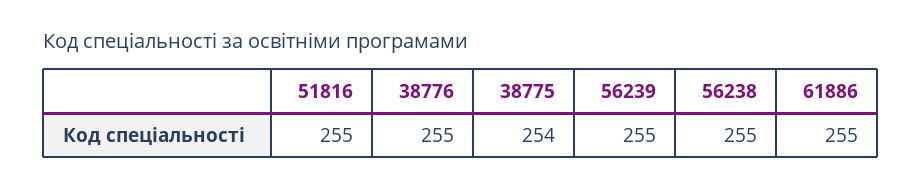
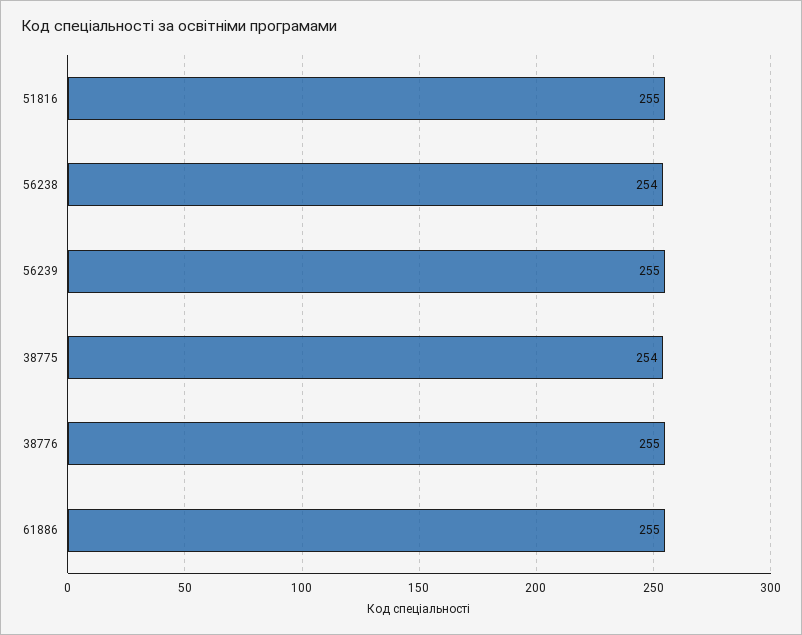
56238: 255 -> 254

